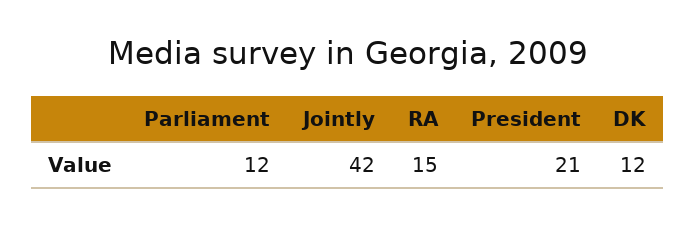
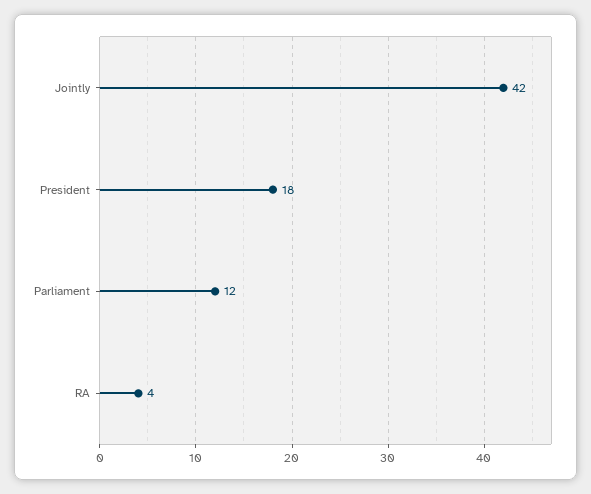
RA: 15 -> 4
President: 21 -> 18
DK: 12 -> none

